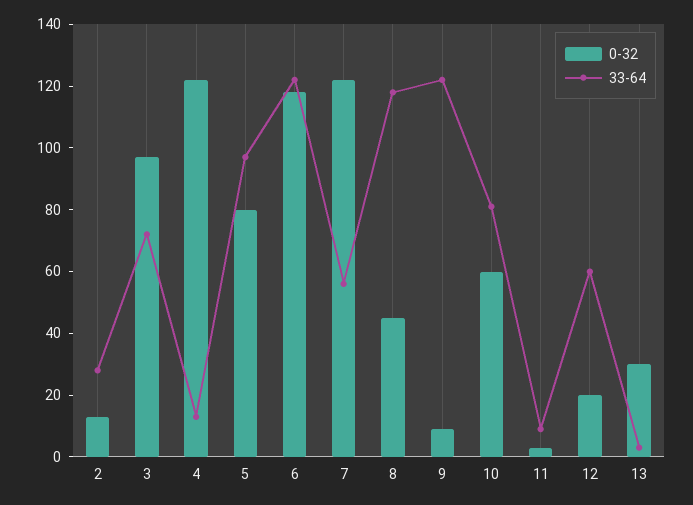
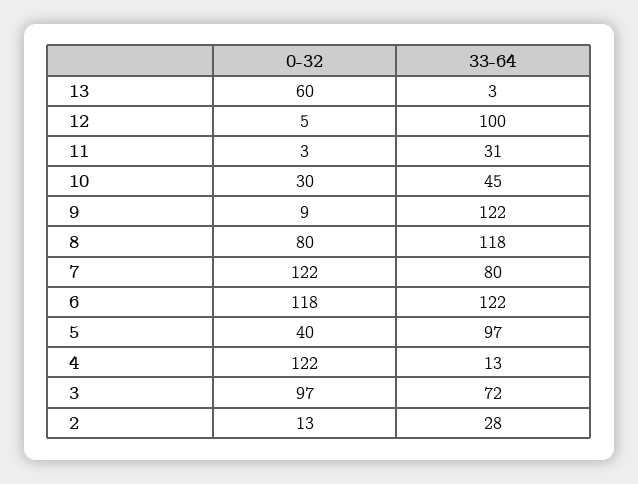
0-32, 5: 80 -> 40
33-64, 7: 55 -> 80
0-32, 8: 45 -> 80
0-32, 10: 60 -> 30
33-64, 10: 80 -> 45
33-64, 11: 10 -> 31
0-32, 12: 20 -> 5
33-64, 12: 60 -> 100
0-32, 13: 30 -> 60

